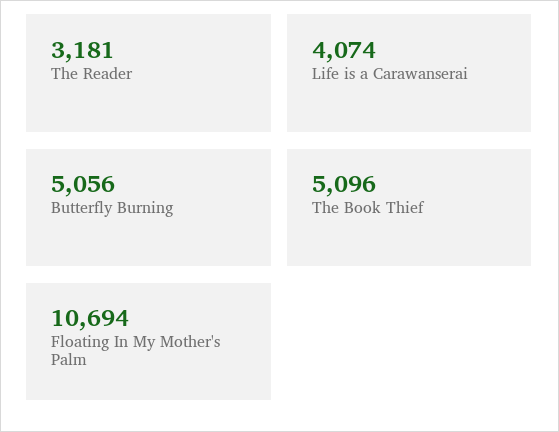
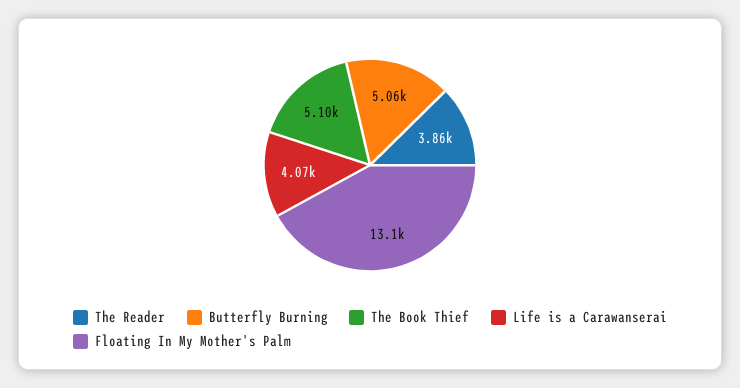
The Reader: 3181 -> 3860
Floating In My Mother's Palm: 10694 -> 13100

